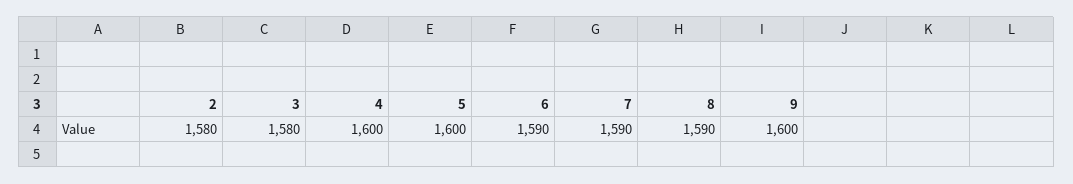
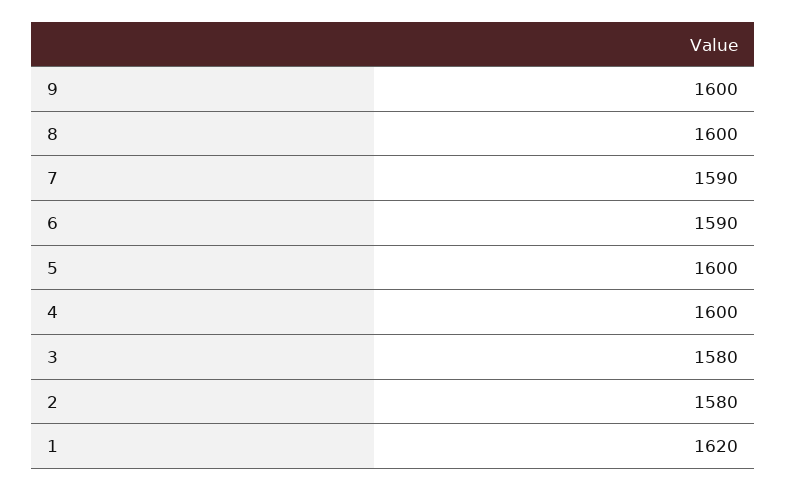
8: 1590 -> 1600
1: none -> 1620

